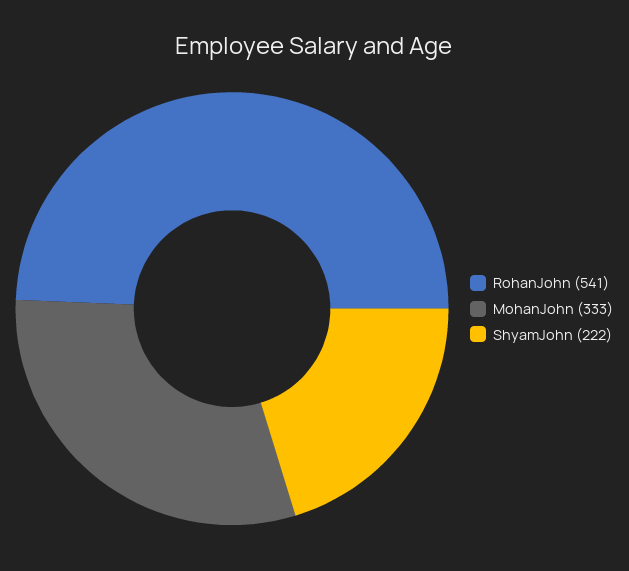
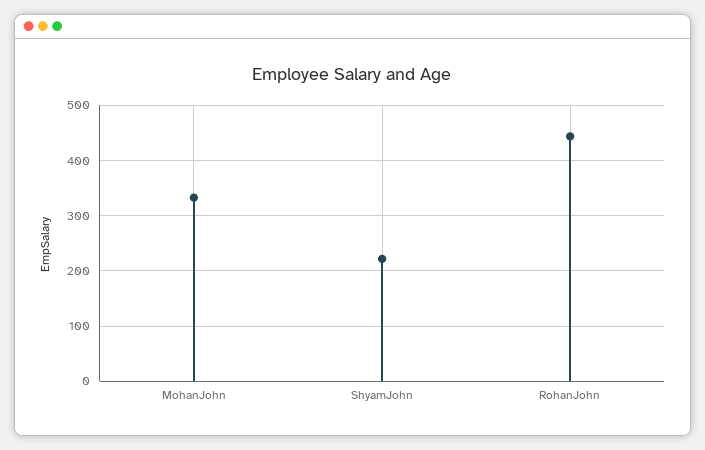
RohanJohn: 541 -> 440

